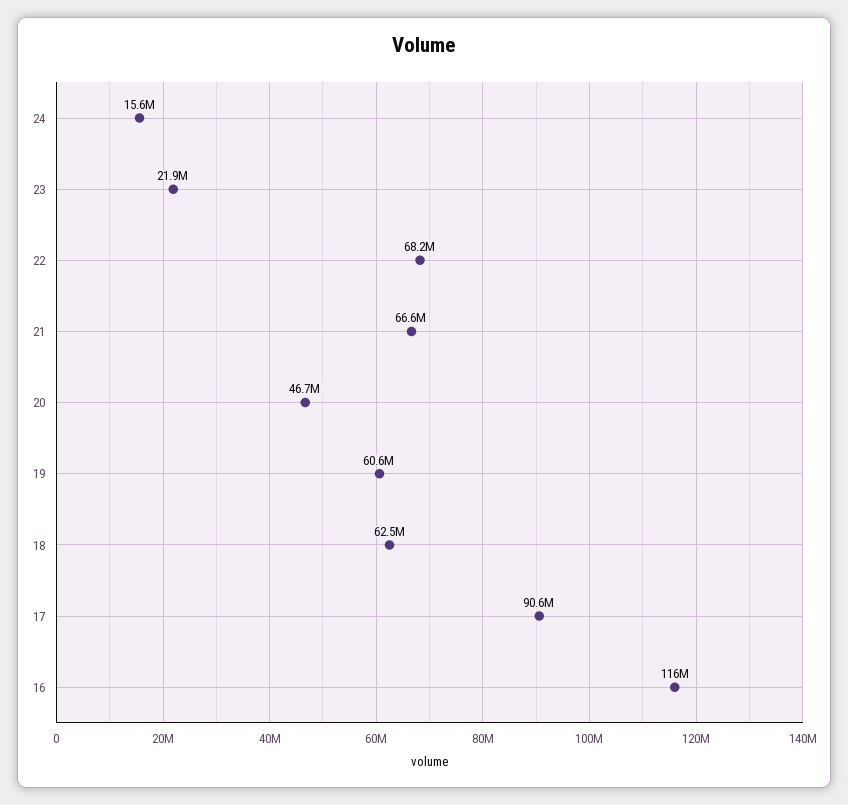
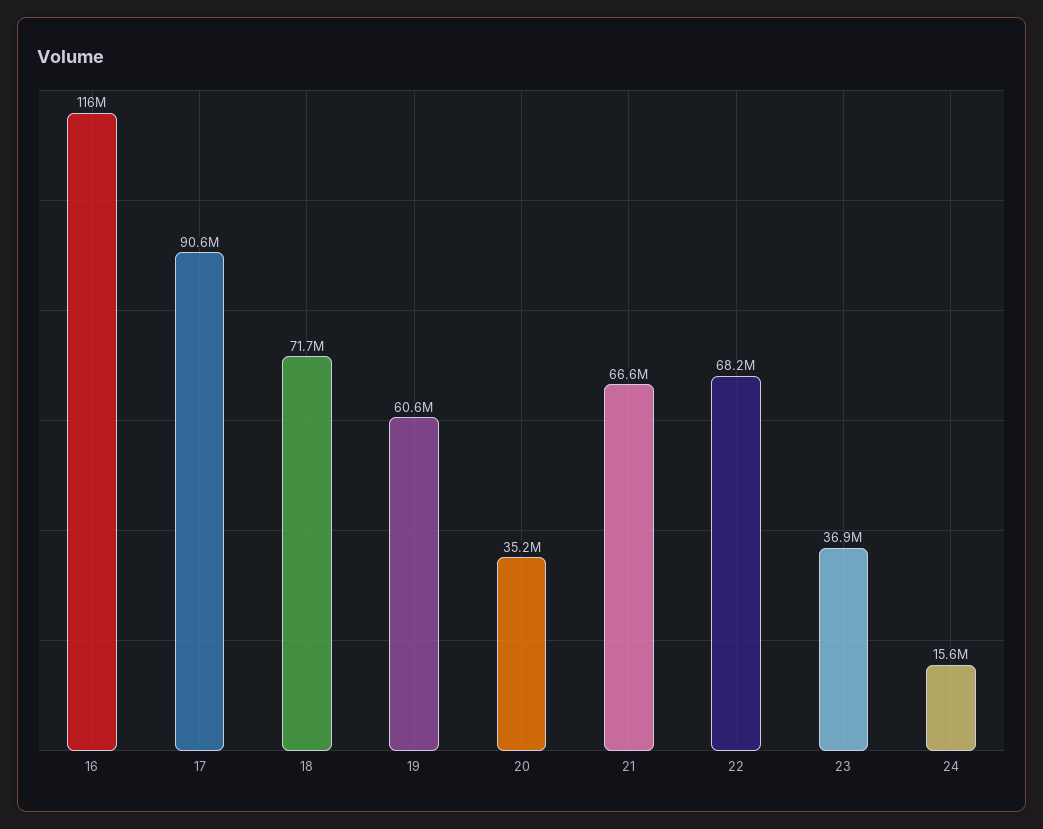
23: 21900000 -> 36900000
20: 46700000 -> 35200000
18: 62500000 -> 71700000

